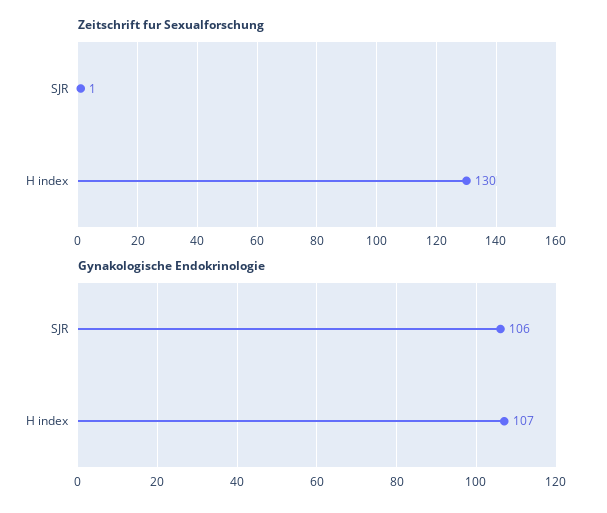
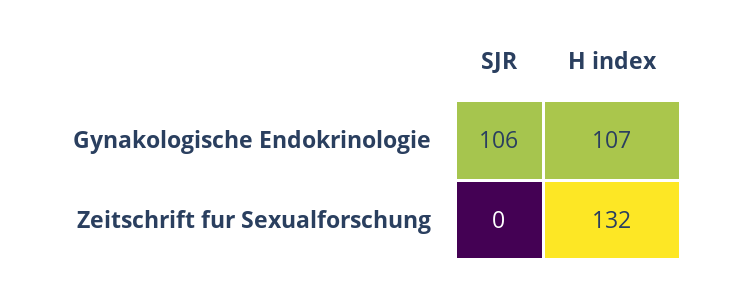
Zeitschrift fur Sexualforschung, SJR: 1 -> 0
Zeitschrift fur Sexualforschung, H index: 130 -> 132

